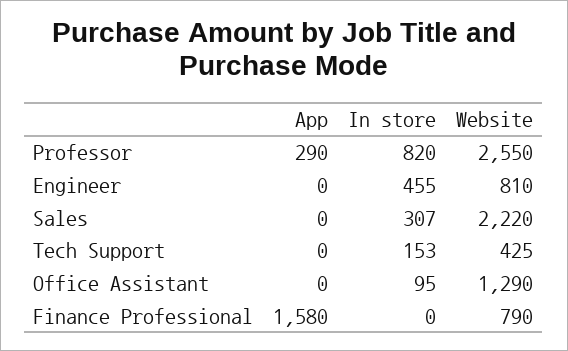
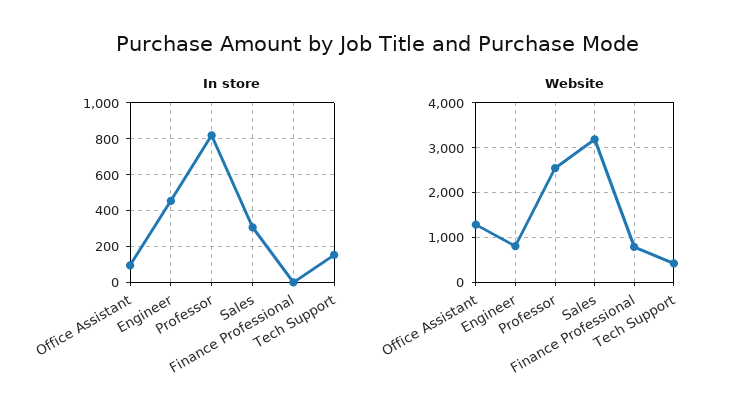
App, Professor: 290 -> none
App, Engineer: 0 -> none
App, Sales: 0 -> none
Website, Sales: 2220 -> 3200
App, Tech Support: 0 -> none
App, Office Assistant: 0 -> none
App, Finance Professional: 1580 -> none

